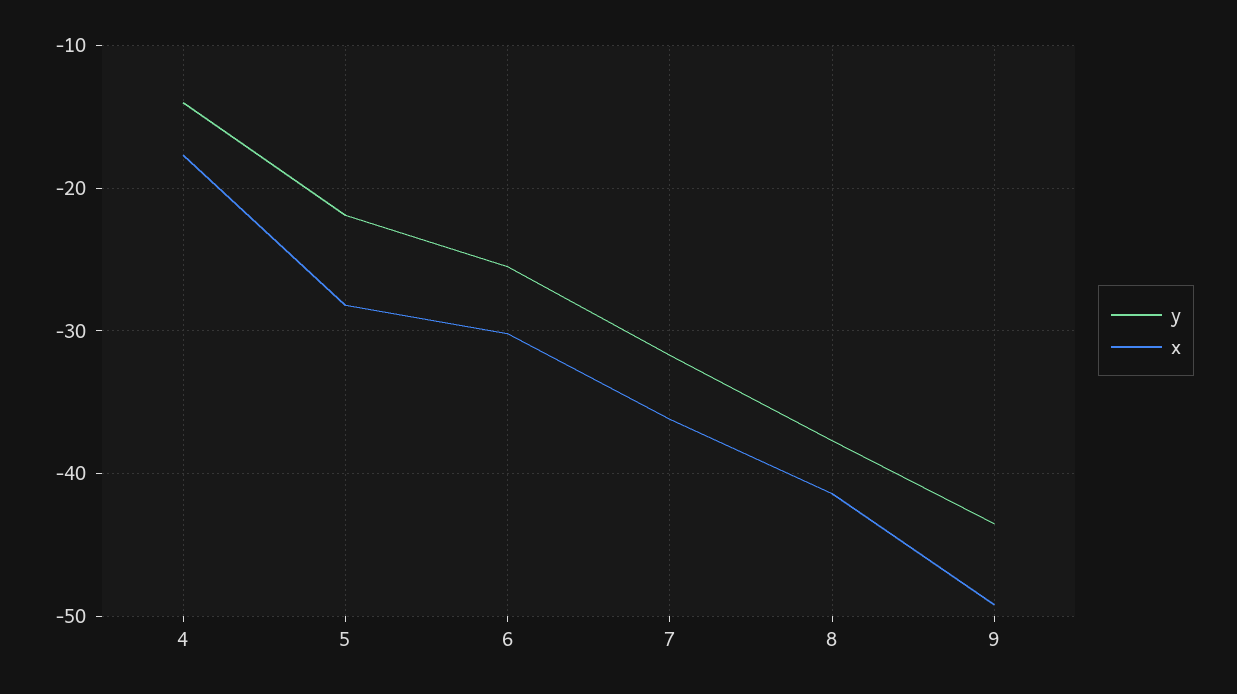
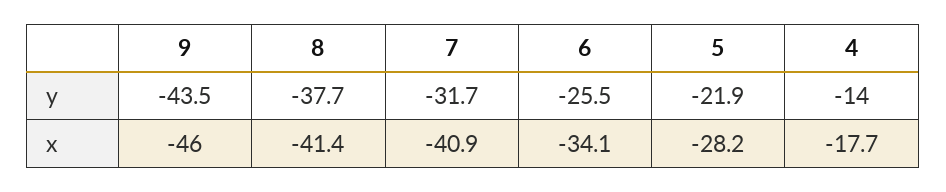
x, 6: -30 -> -34.1
x, 7: -36 -> -40.9
x, 9: -49 -> -46

